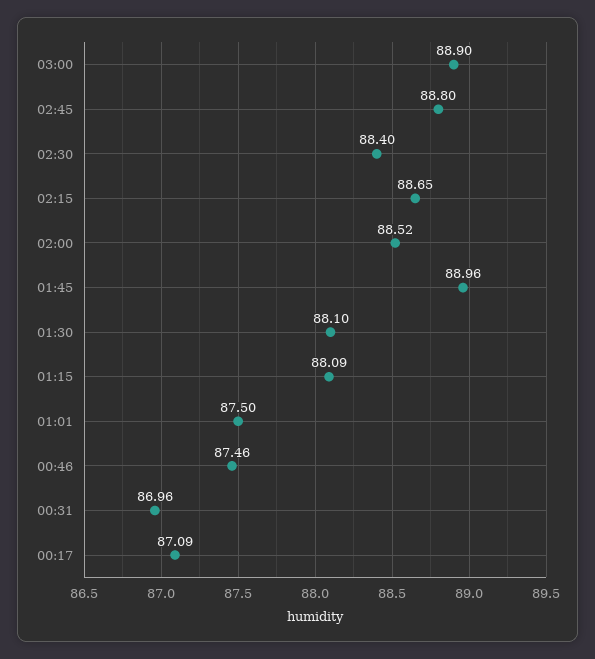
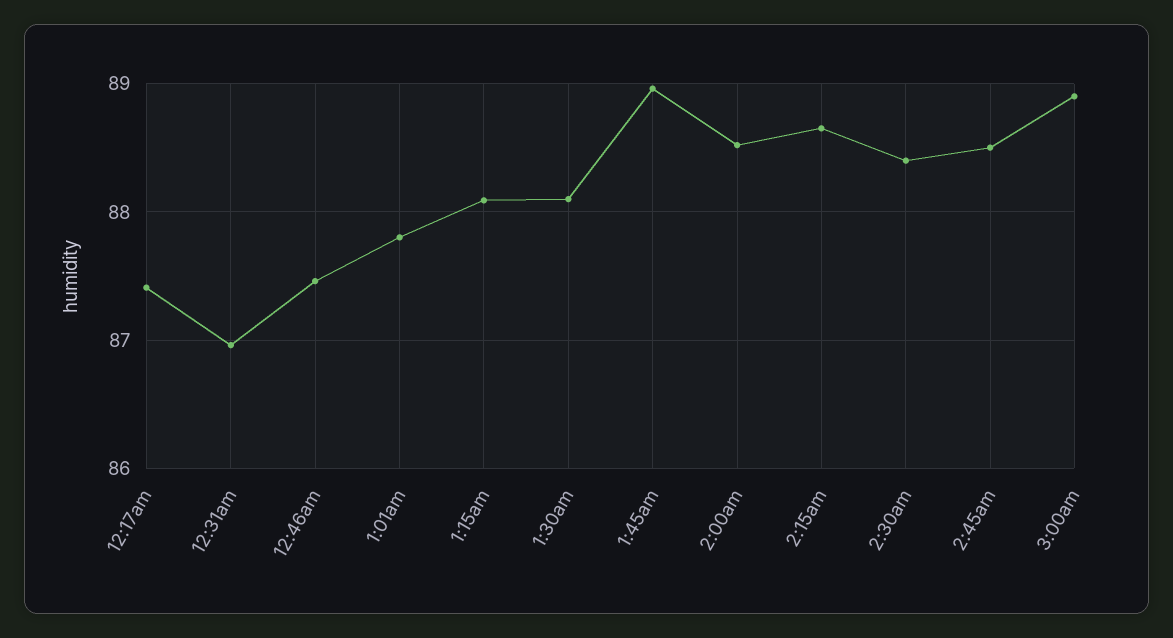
02:45: 88.8 -> 88.5
01:01: 87.5 -> 87.8
00:17: 87.09 -> 87.4

